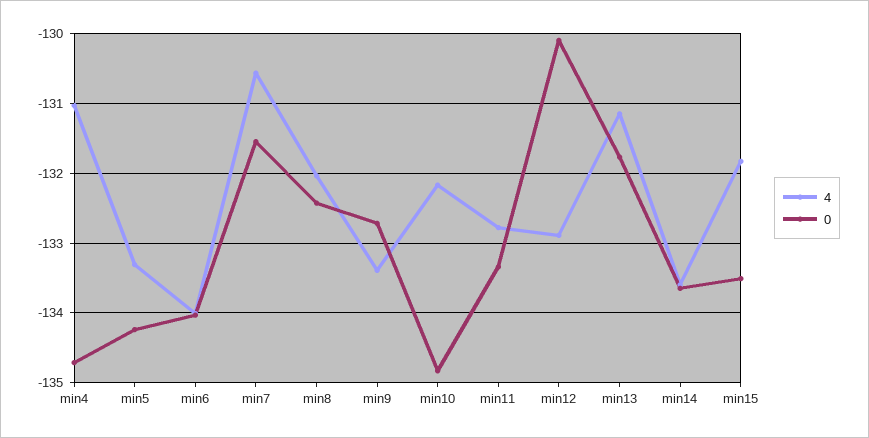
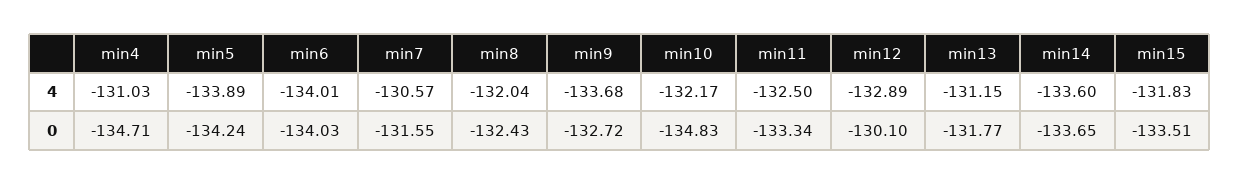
4, min5: -133.3 -> -133.89
4, min9: -133.4 -> -133.68
4, min11: -132.8 -> -132.5

